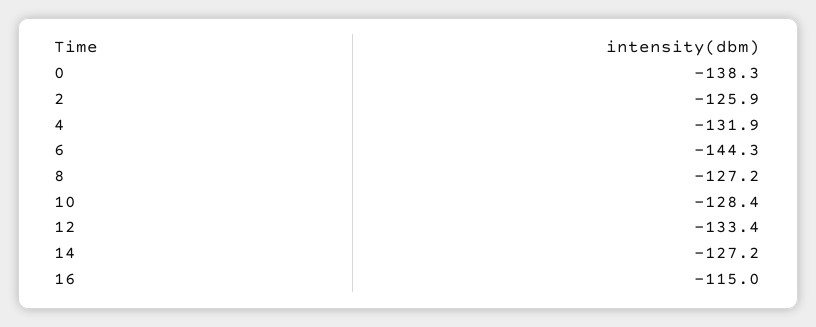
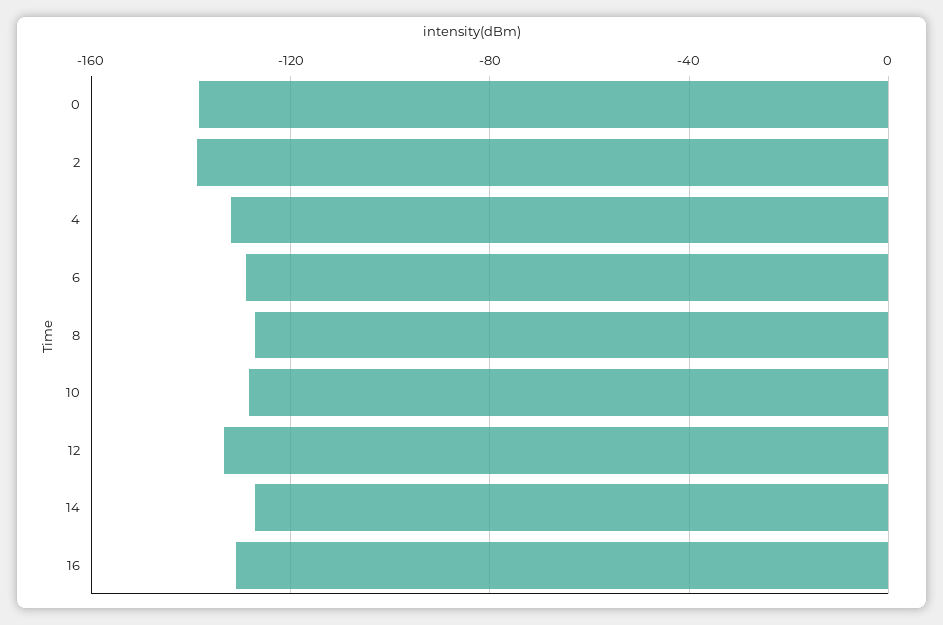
2: -125.9 -> -140
6: -144.3 -> -130
16: -115 -> -130

